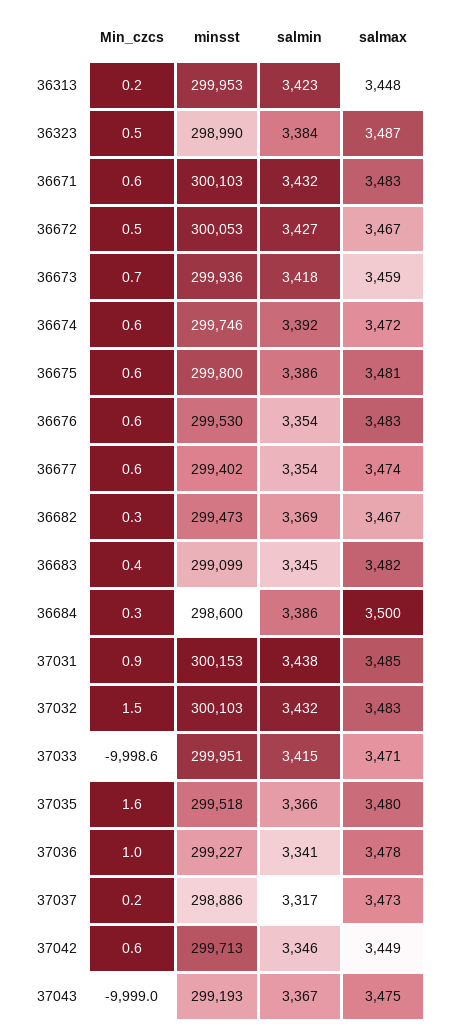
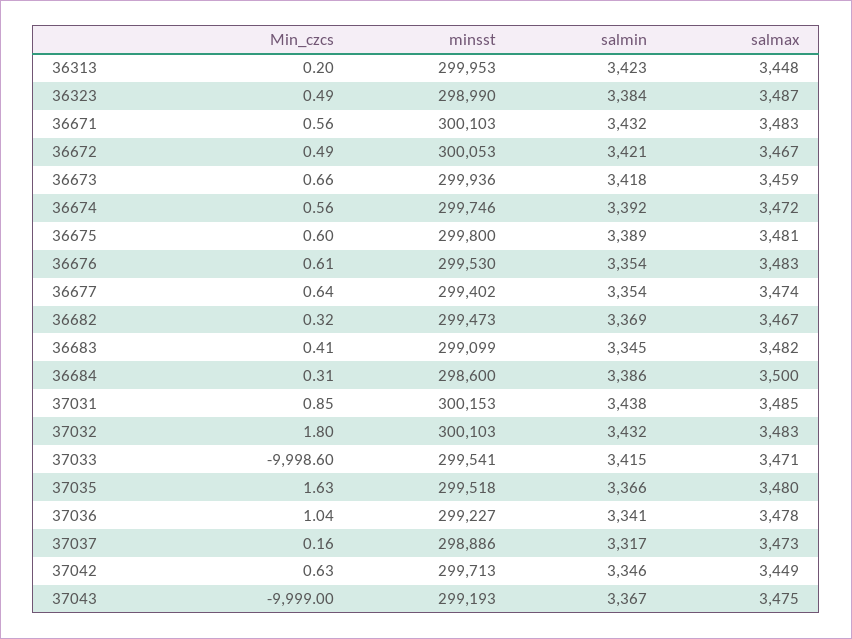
salmin, 36672: 3427 -> 3421
salmin, 36675: 3386 -> 3389
Min_czcs, 37032: 1.5 -> 1.8
minsst, 37033: 299951 -> 299541

